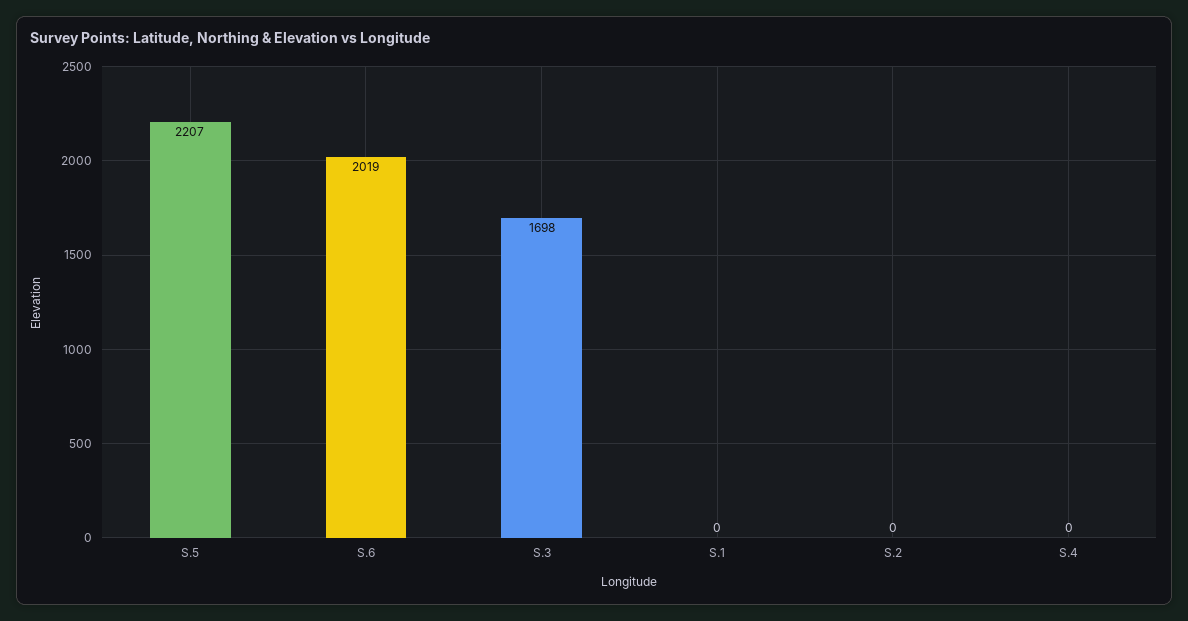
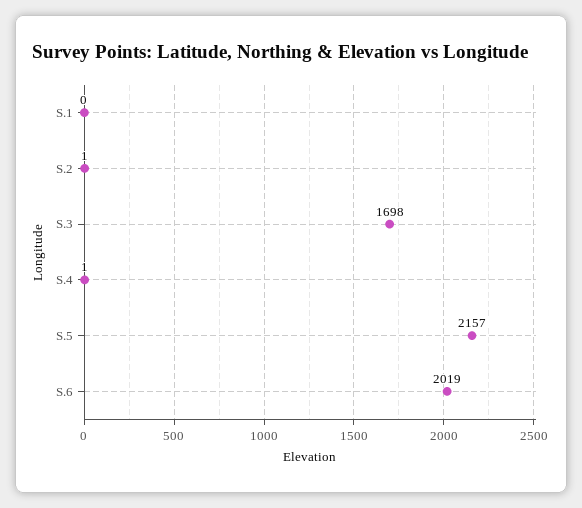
S.5: 2207 -> 2157
S.2: 0 -> 1
S.4: 0 -> 1

